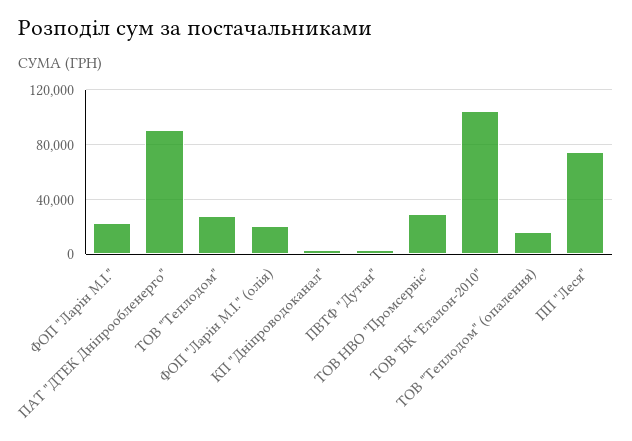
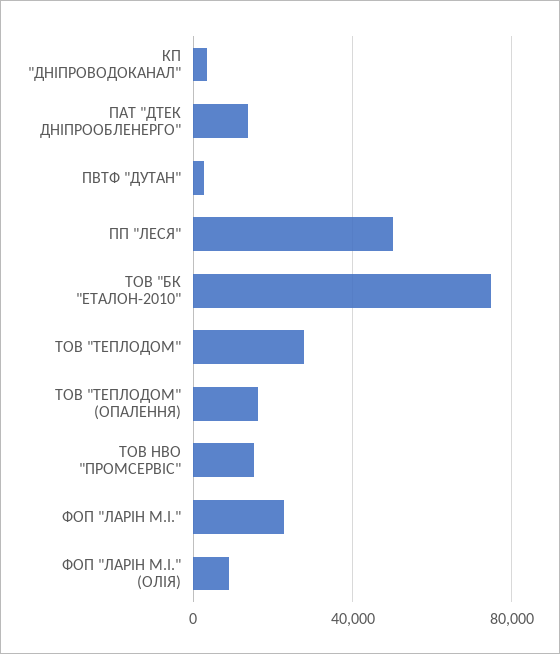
ПАТ "ДТЕК Дніпрообленерго": 90000 -> 15000
ФОП "Ларін М.І." (олія): 20000 -> 10000
ТОВ НВО "Промсервіс": 30000 -> 15000
ТОВ "БК "Еталон-2010": 105000 -> 75000
ПП "Леся": 75000 -> 50000

